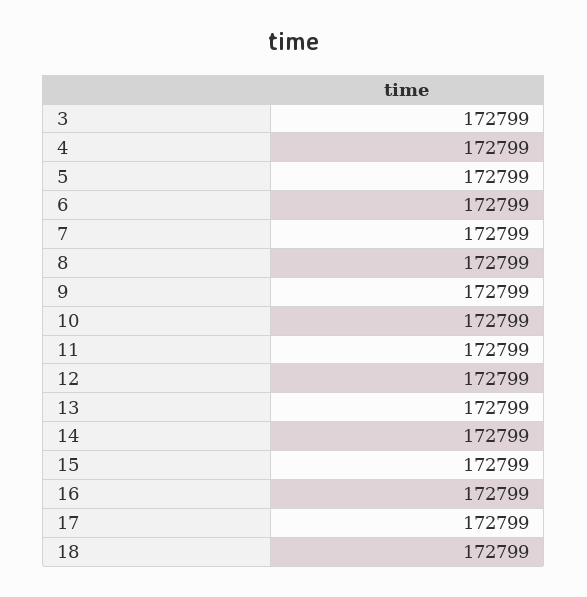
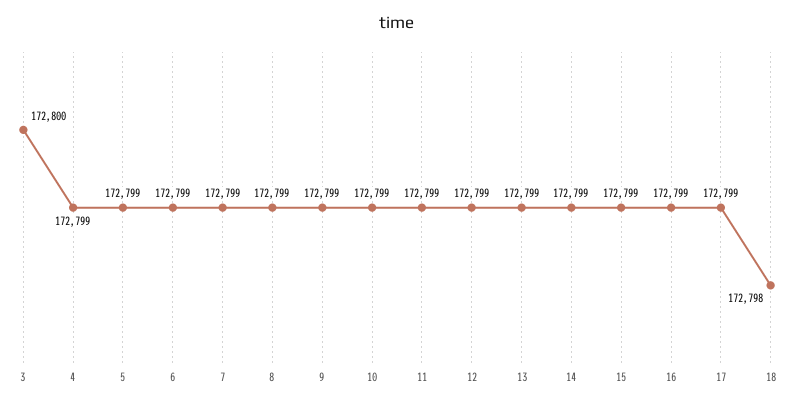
3: 172799 -> 172800
18: 172799 -> 172798

